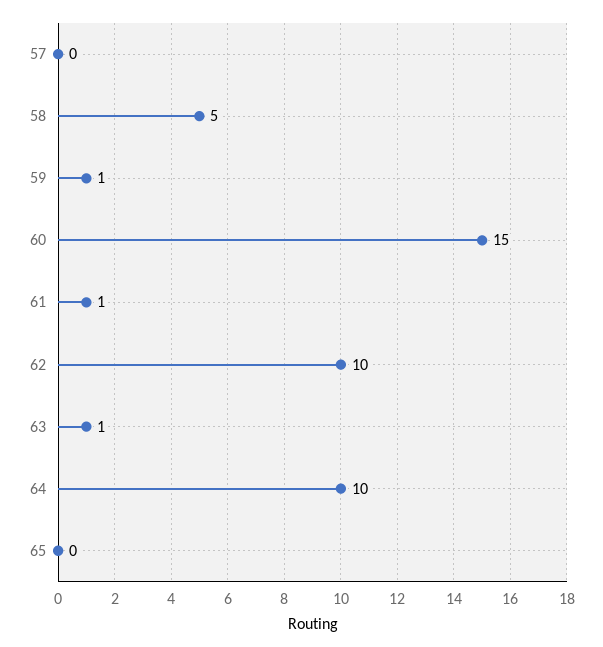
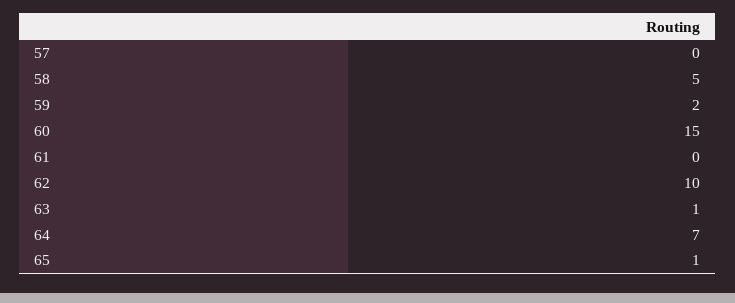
59: 1 -> 2
61: 1 -> 0
64: 10 -> 7
65: 0 -> 1

